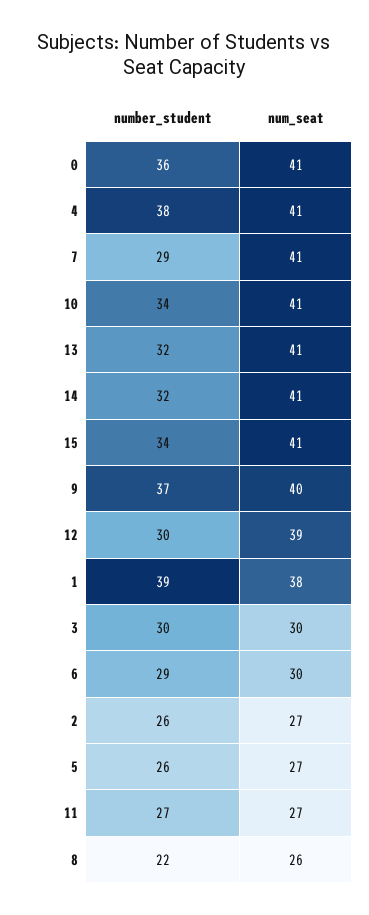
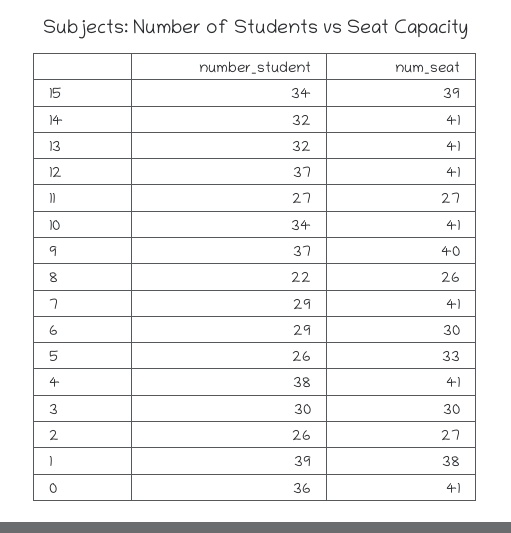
num_seat, 15: 41 -> 39
number_student, 12: 30 -> 37
num_seat, 12: 39 -> 41
num_seat, 5: 27 -> 33

